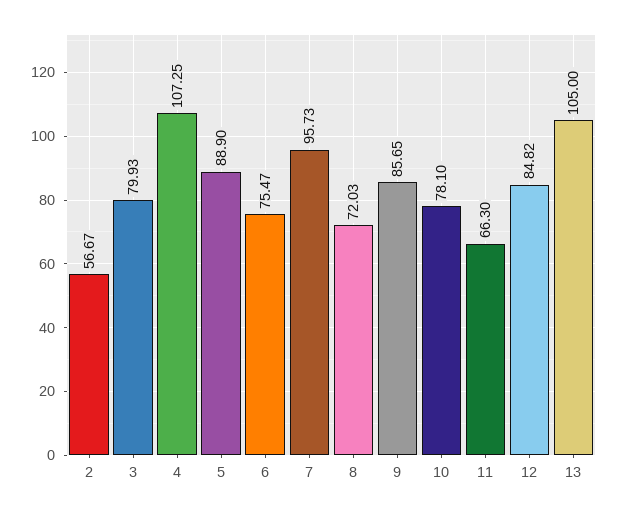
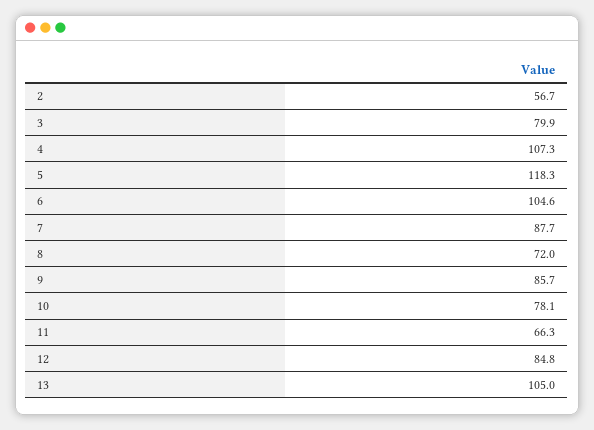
5: 88.9 -> 118.3
6: 75.47 -> 104.6
7: 95.73 -> 87.7

